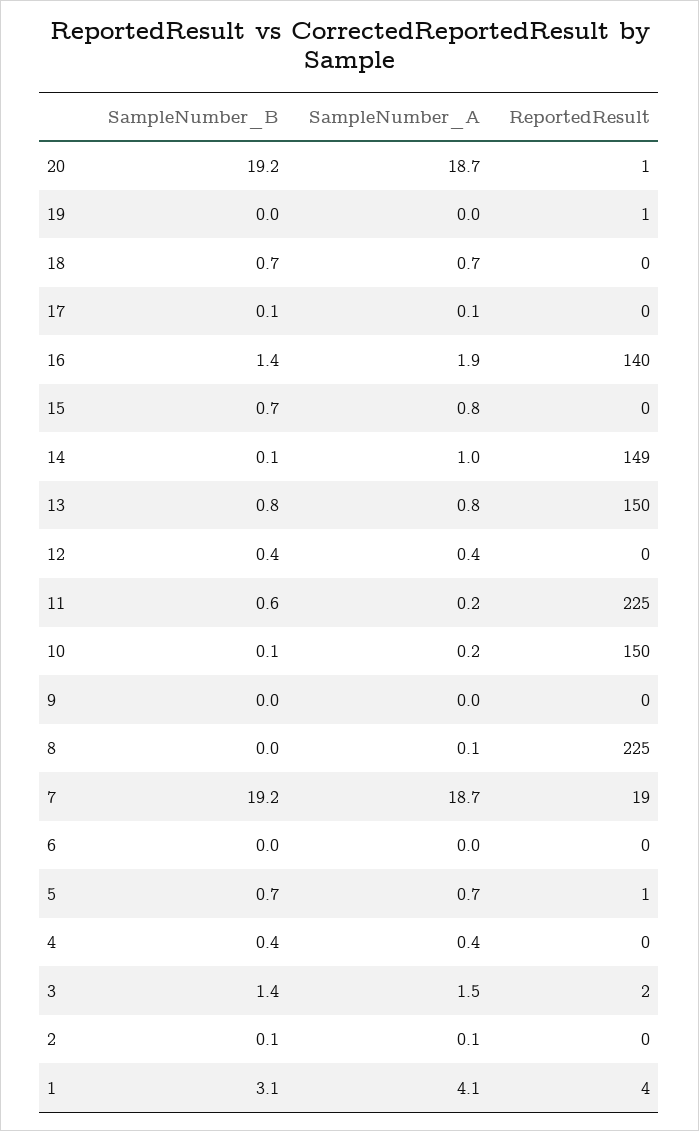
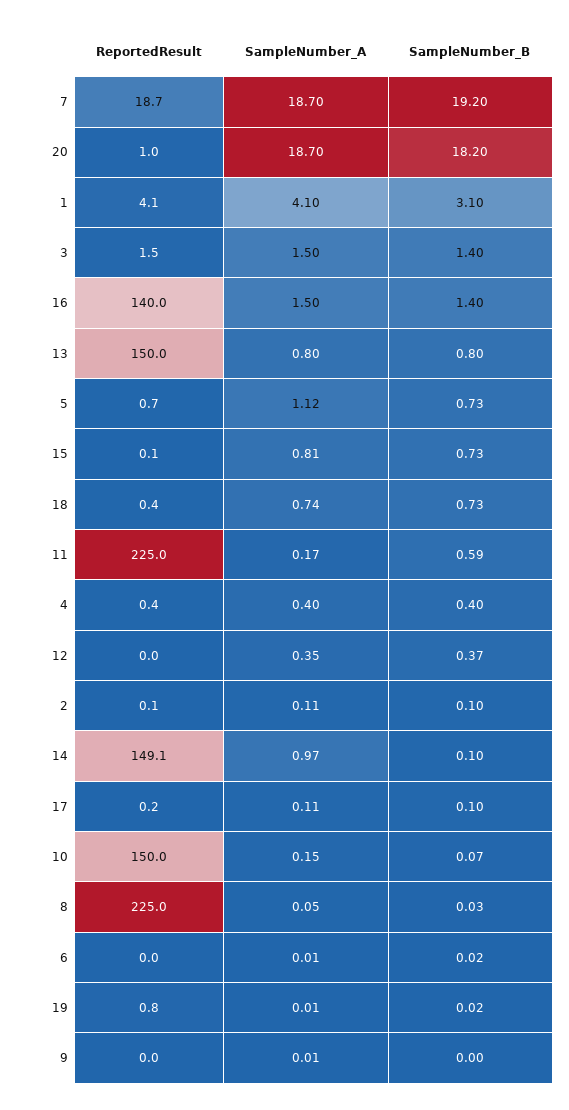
SampleNumber_B, 20: 19.2 -> 18.2
SampleNumber_A, 16: 1.9 -> 1.5
SampleNumber_A, 5: 0.7 -> 1.12

